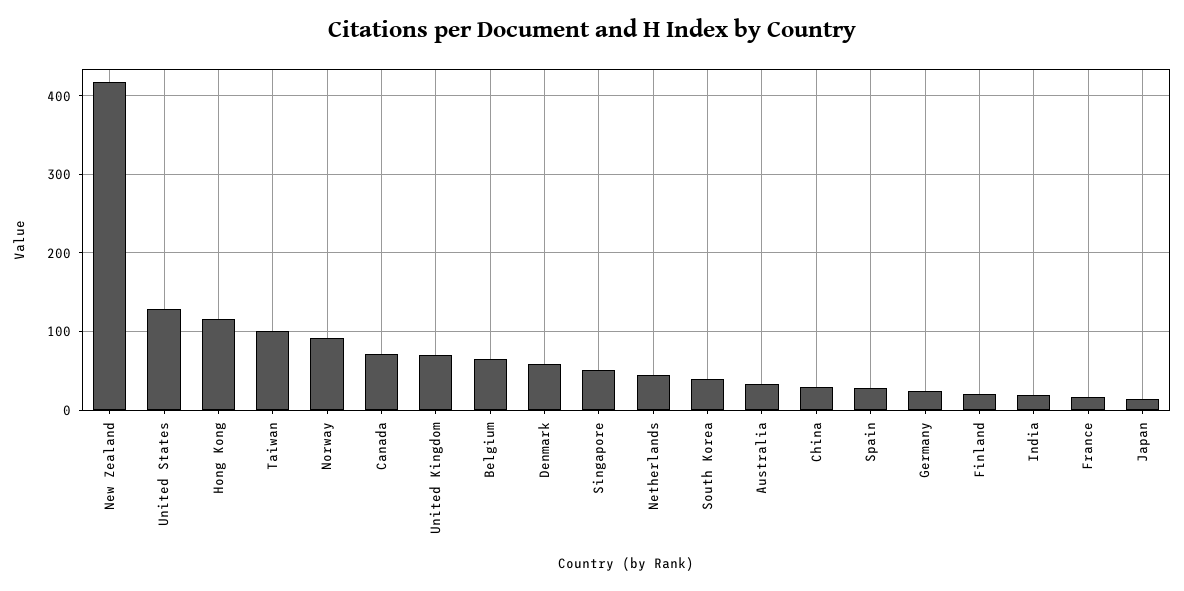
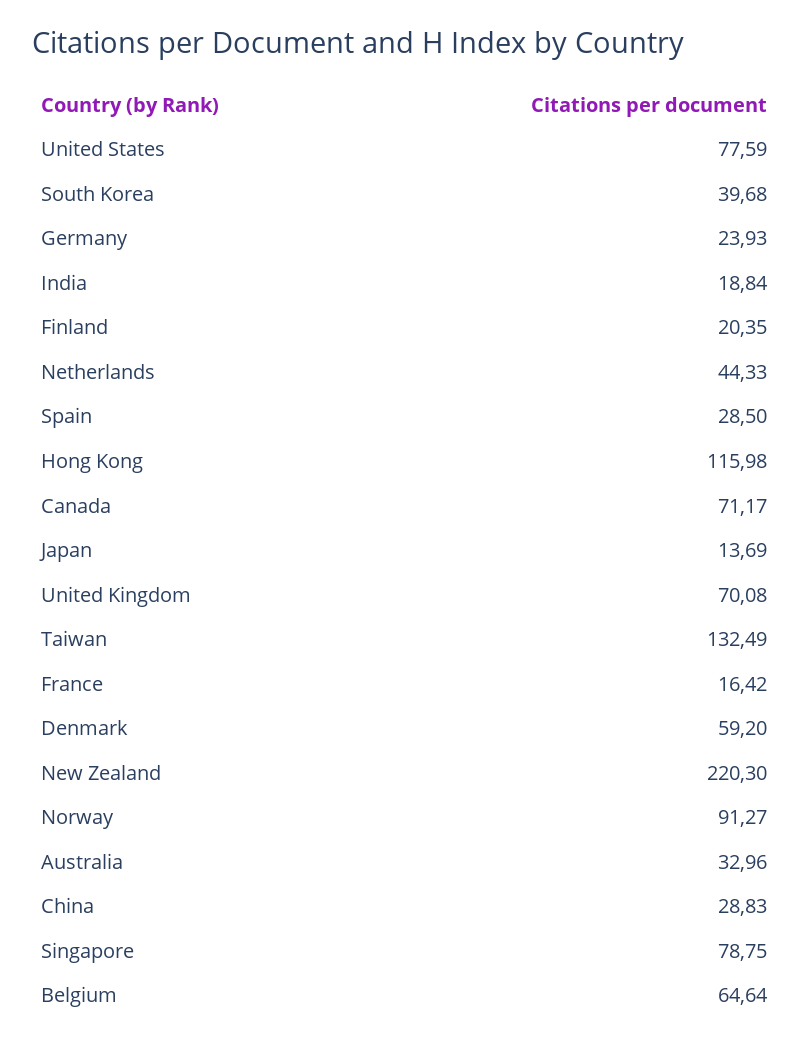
New Zealand: 420 -> 220.3
United States: 130 -> 77.59
Taiwan: 100 -> 132.49
Singapore: 50 -> 78.75

